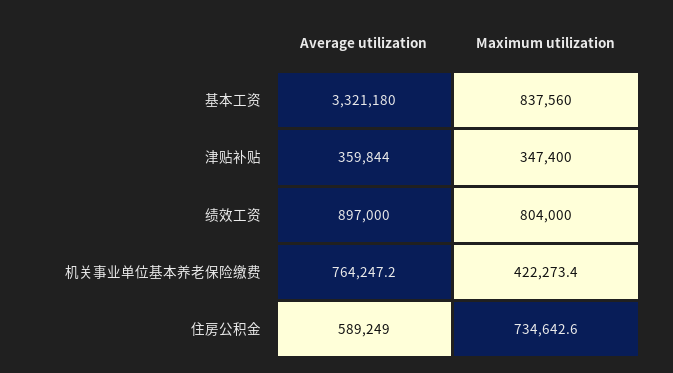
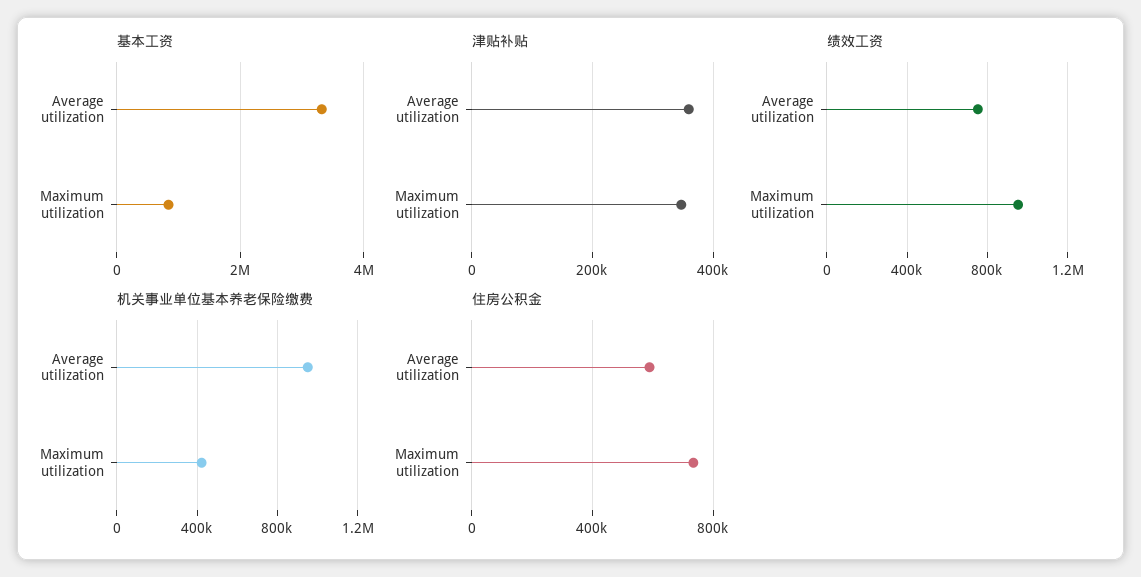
绩效工资, Average utilization: 897000 -> 750000
绩效工资, Maximum utilization: 804000 -> 950000
机关事业单位基本养老保险缴费, Average utilization: 764247.2 -> 950000

